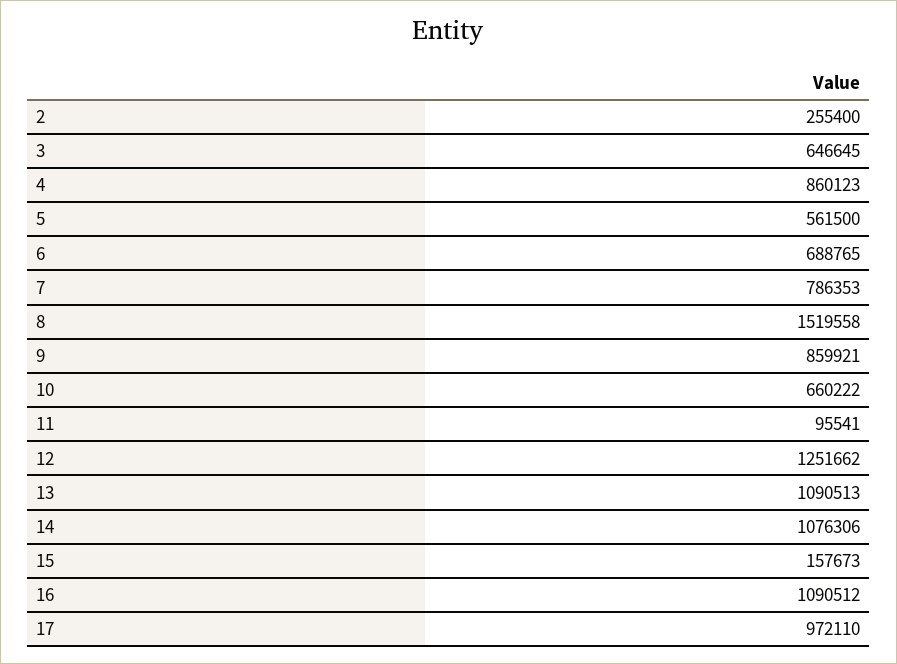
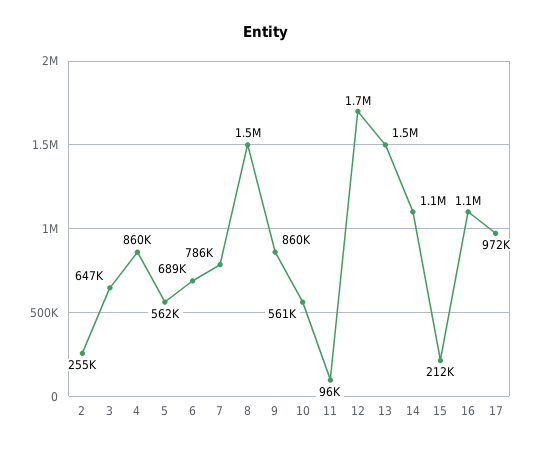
10: 660222 -> 561000
12: 1251662 -> 1700000
13: 1090513 -> 1500000
15: 157673 -> 212000

